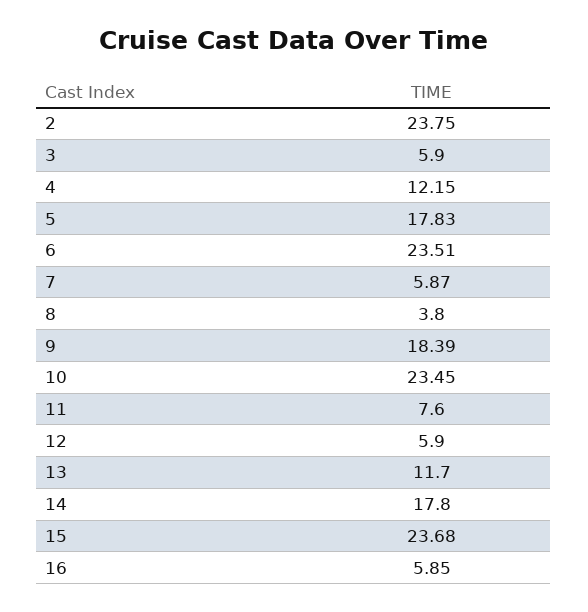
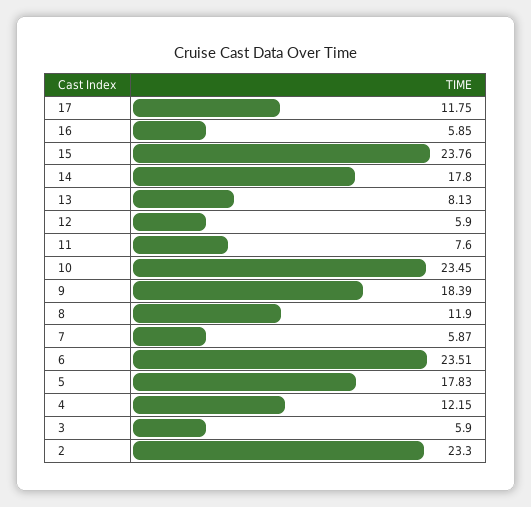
2: 23.75 -> 23.3
8: 3.8 -> 11.9
13: 11.7 -> 8.13
15: 23.68 -> 23.76
17: none -> 11.75

